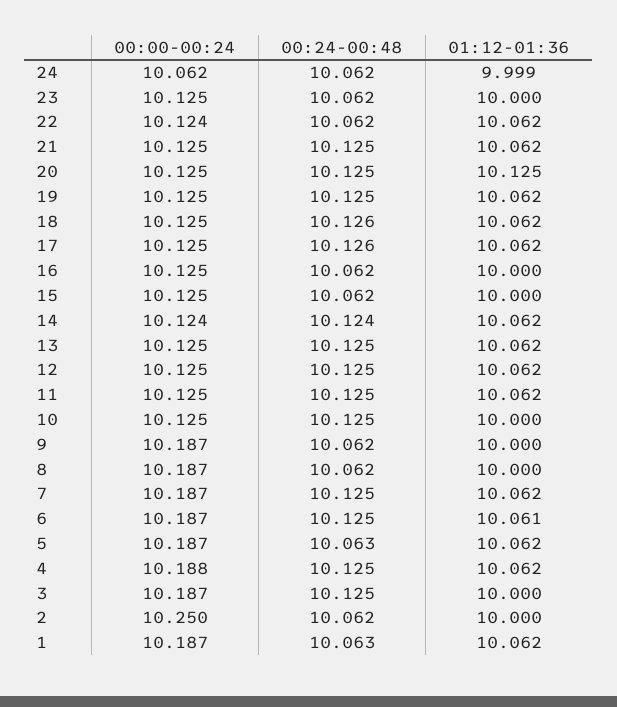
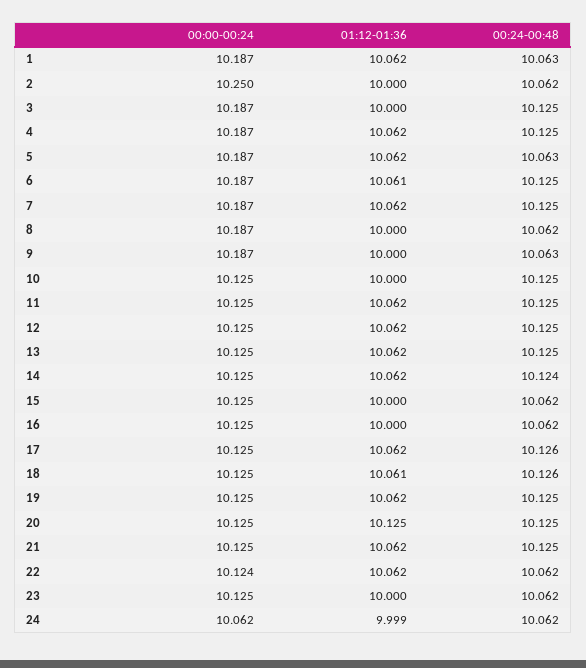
01:12-01:36, 18: 10.062 -> 10.061
00:00-00:24, 14: 10.124 -> 10.125
00:24-00:48, 9: 10.062 -> 10.063
00:00-00:24, 4: 10.188 -> 10.187

